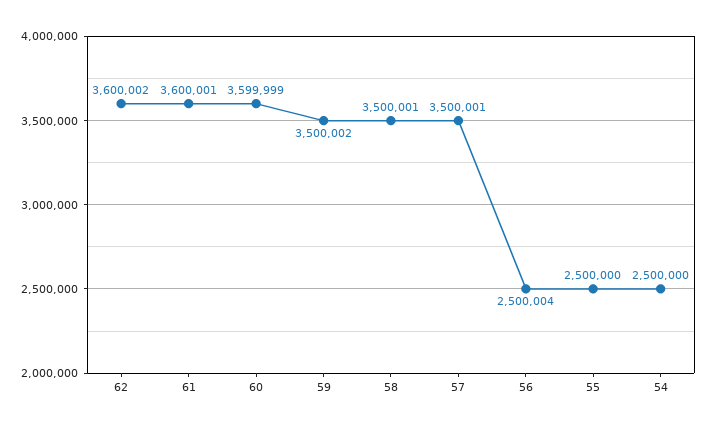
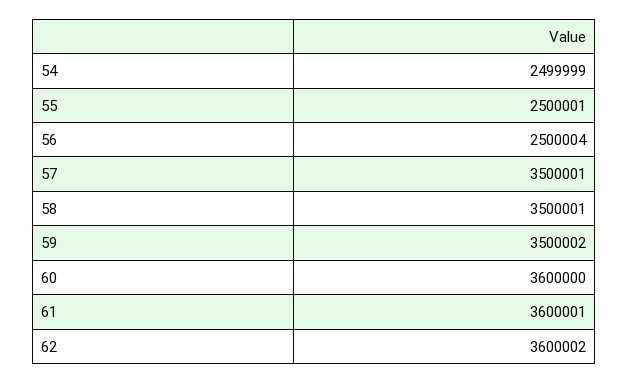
60: 3599999 -> 3600000
55: 2500000 -> 2500001
54: 2500000 -> 2499999

